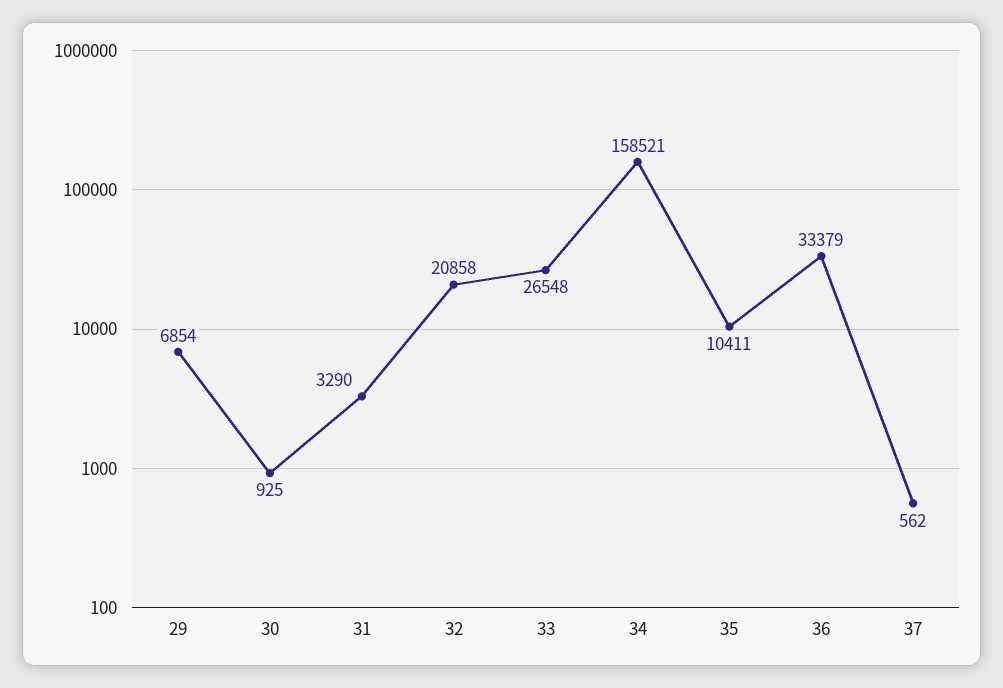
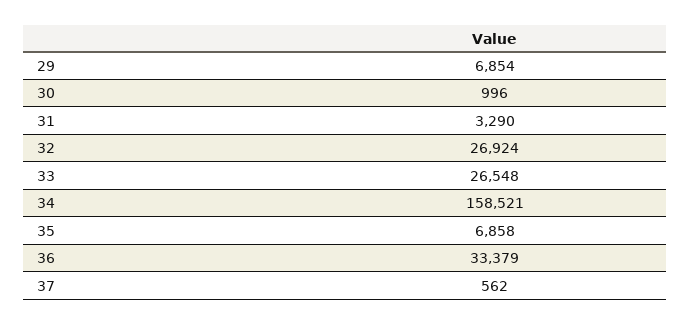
30: 925 -> 996
32: 20858 -> 26924
35: 10411 -> 6858

